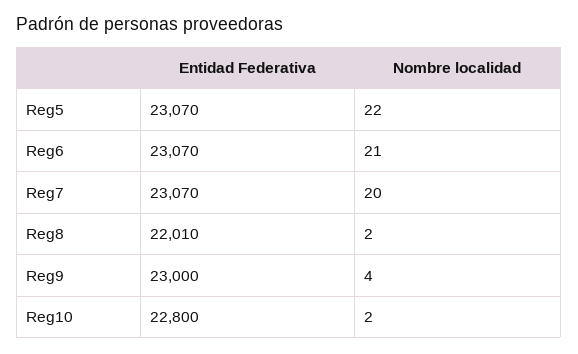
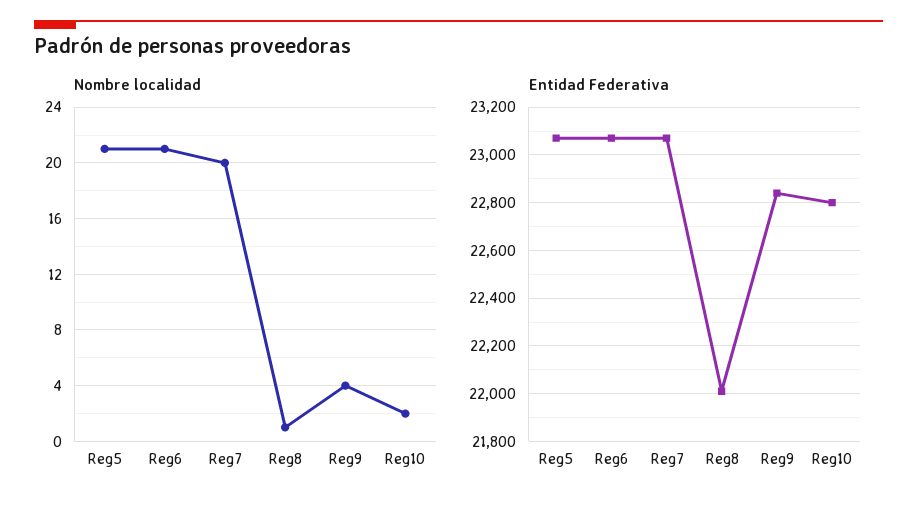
Nombre localidad, Reg5: 22 -> 21
Nombre localidad, Reg8: 2 -> 1
Entidad Federativa, Reg9: 23000 -> 22850

